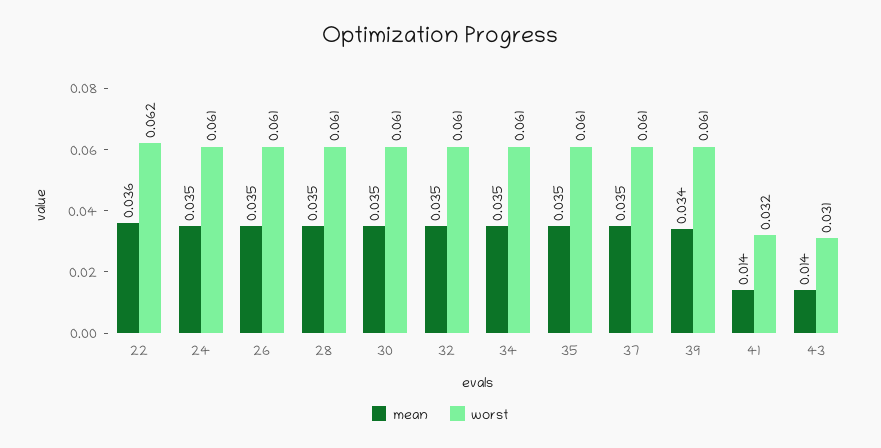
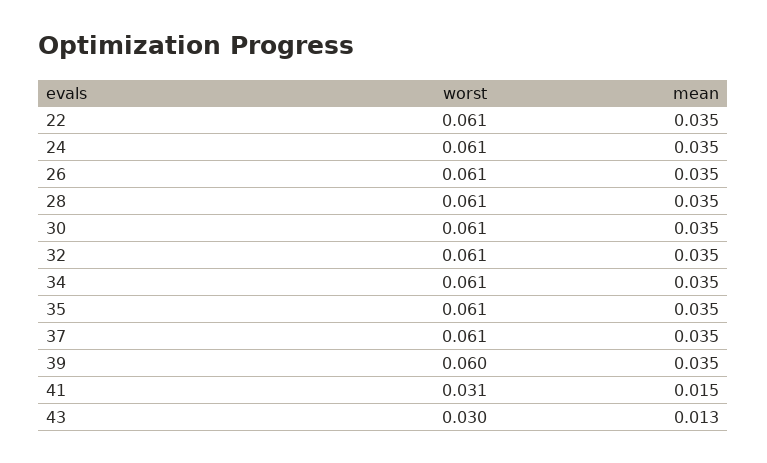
mean, 22: 0.036 -> 0.035
worst, 22: 0.062 -> 0.061
mean, 39: 0.034 -> 0.035
worst, 39: 0.061 -> 0.06
mean, 41: 0.014 -> 0.015
worst, 41: 0.032 -> 0.031
mean, 43: 0.014 -> 0.013
worst, 43: 0.031 -> 0.03

